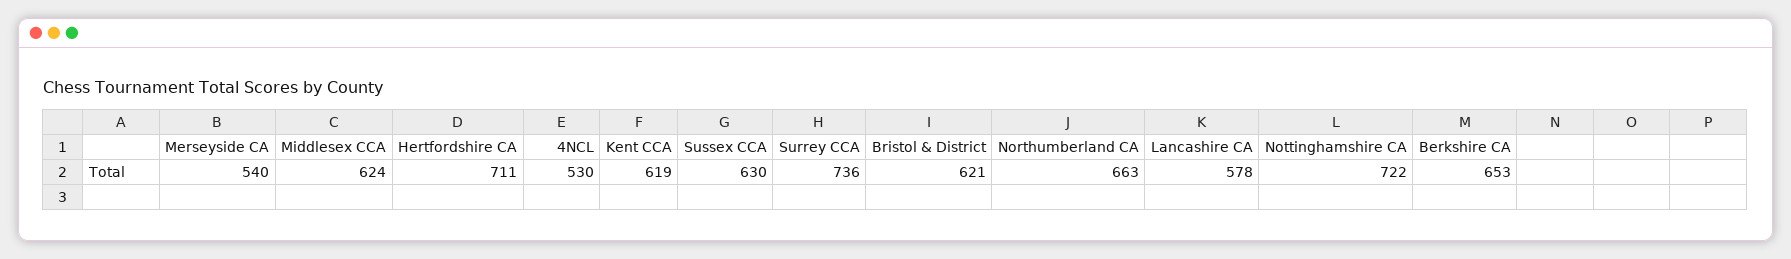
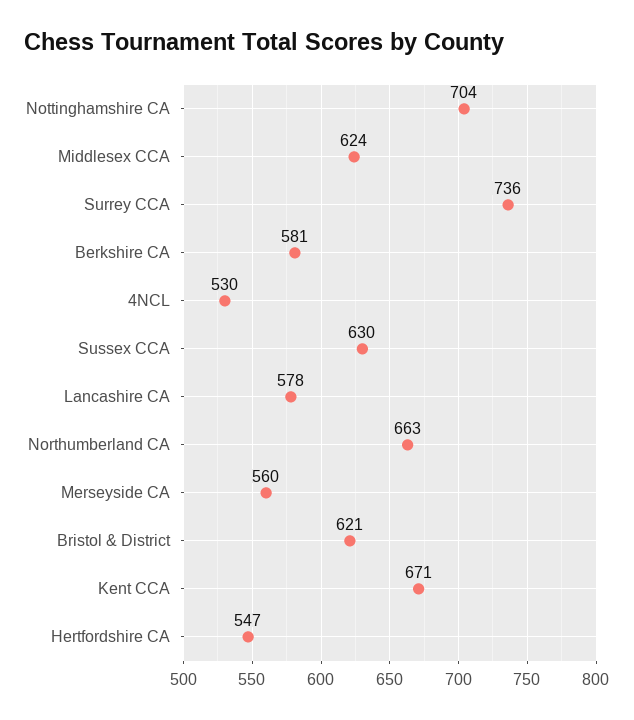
Merseyside CA: 540 -> 560
Hertfordshire CA: 711 -> 547
Kent CCA: 619 -> 671
Nottinghamshire CA: 722 -> 704
Berkshire CA: 653 -> 581

